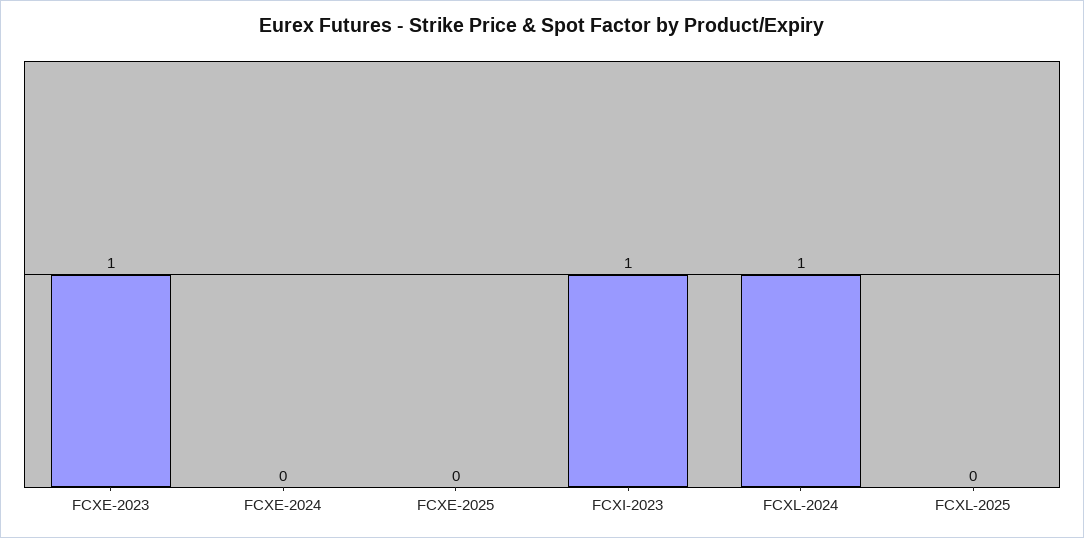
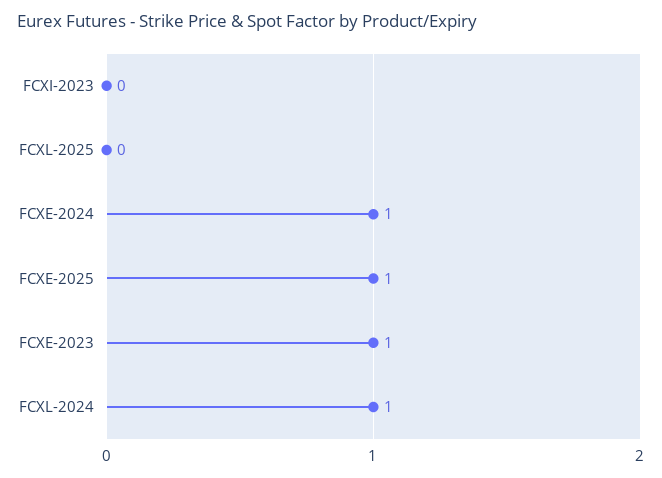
FCXE-2024: 0 -> 1
FCXE-2025: 0 -> 1
FCXI-2023: 1 -> 0

